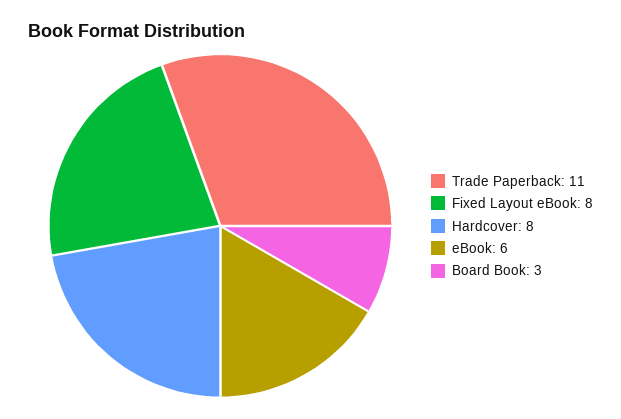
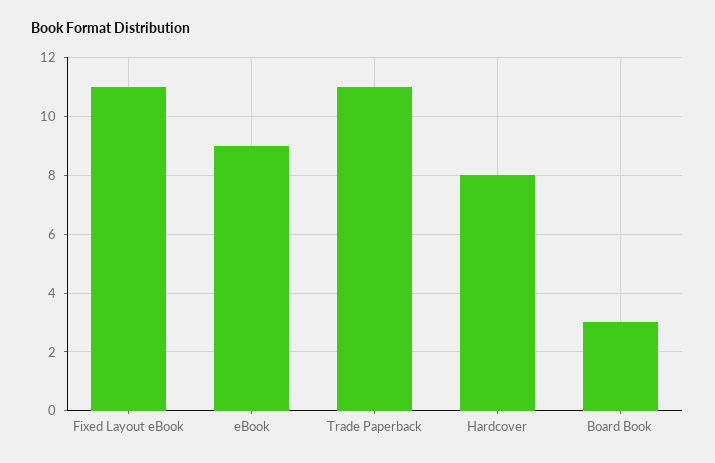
Fixed Layout eBook: 8 -> 11
eBook: 6 -> 9

